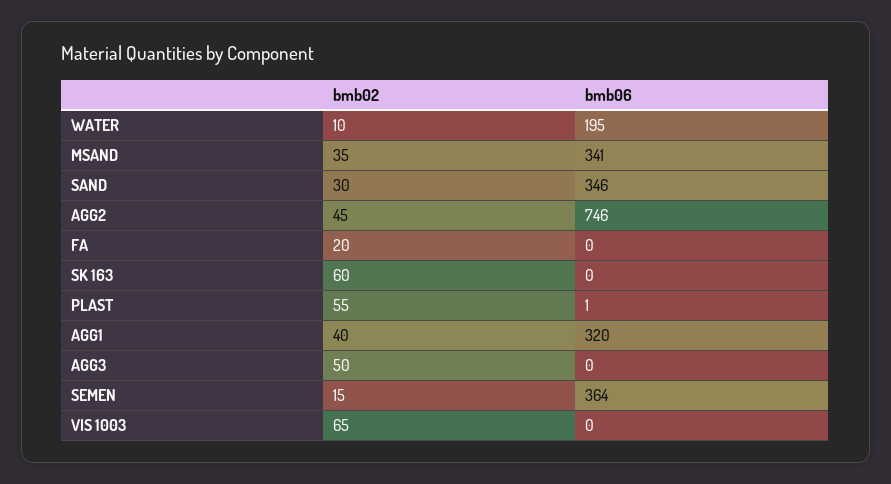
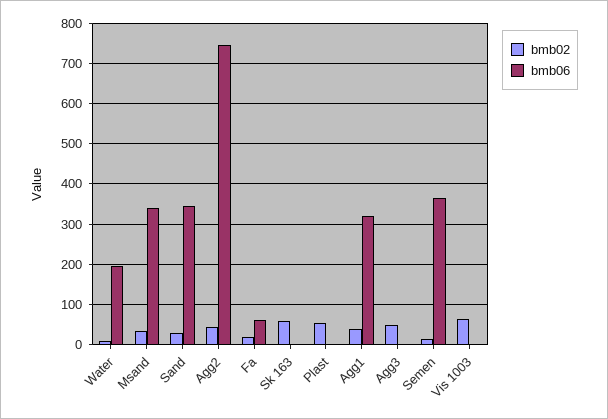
bmb06, FA: 0 -> 60

